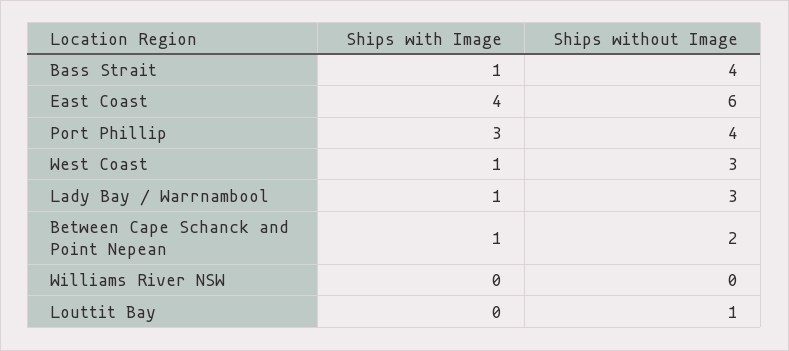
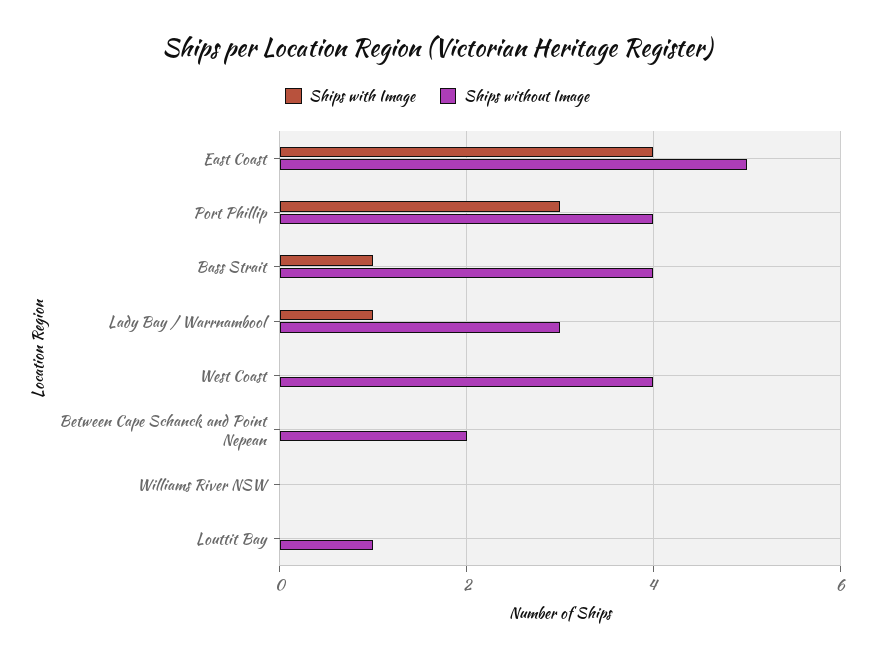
Ships without Image, East Coast: 6 -> 5
Ships with Image, West Coast: 1 -> 0
Ships without Image, West Coast: 3 -> 4
Ships with Image, Between Cape Schanck and Point Nepean: 1 -> 0

